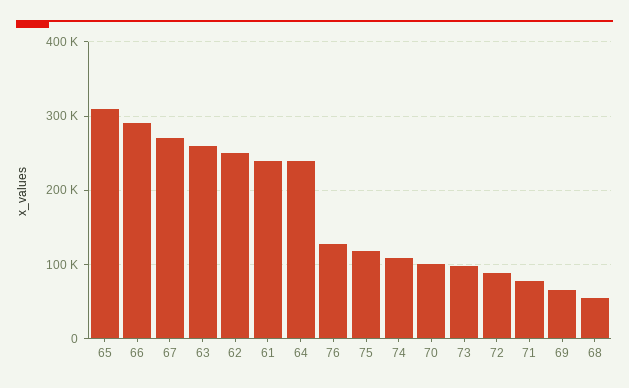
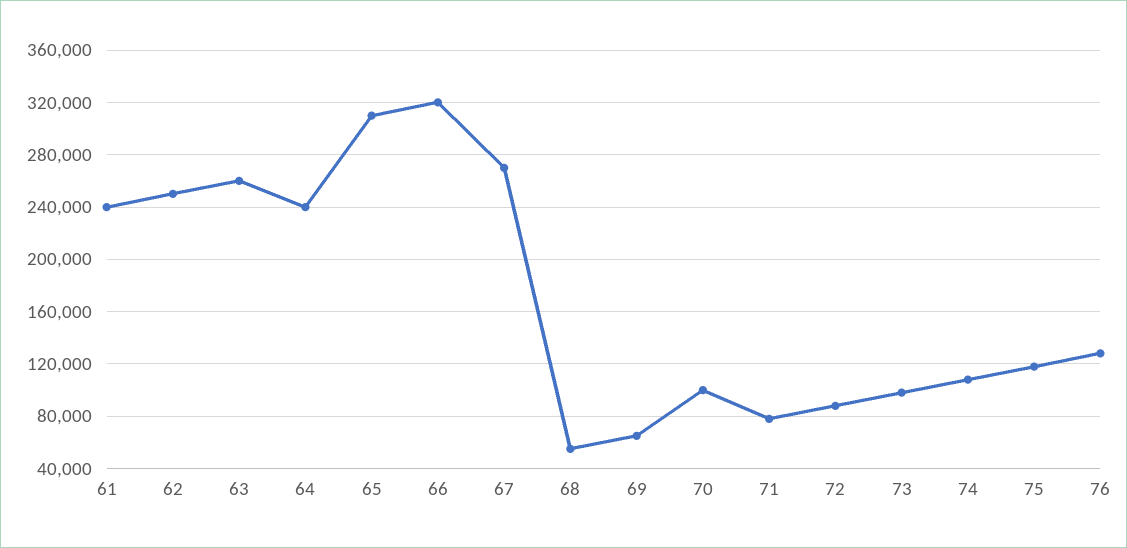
66: 290000 -> 320000

